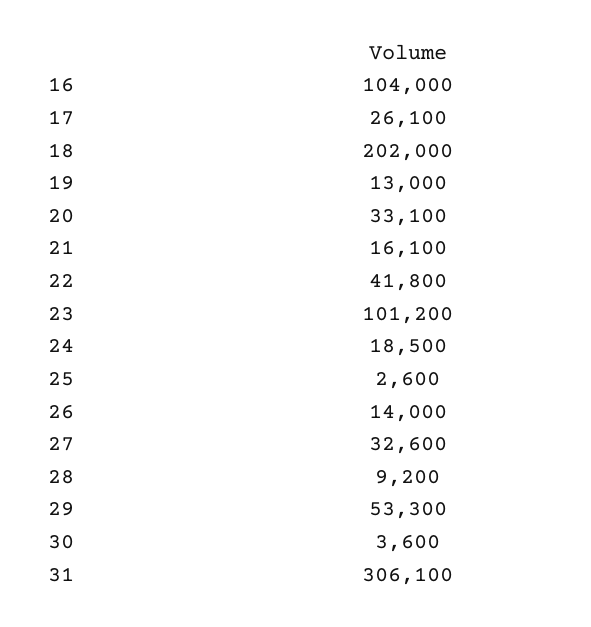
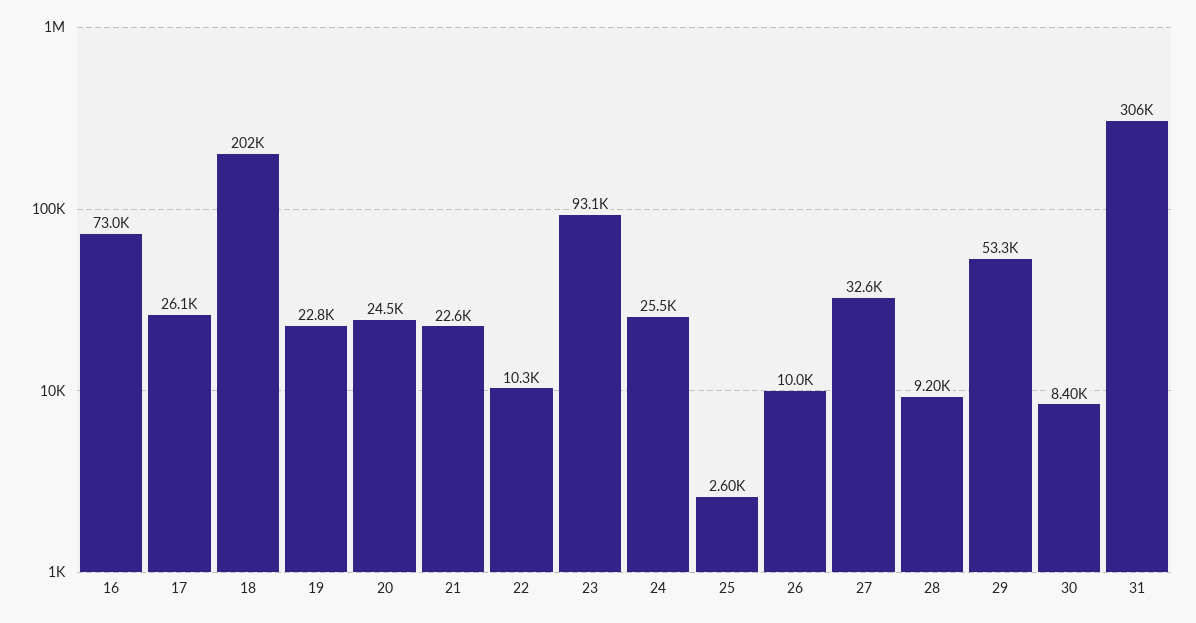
16: 104000 -> 73000
19: 13000 -> 22800
20: 33100 -> 24500
21: 16100 -> 22600
22: 41800 -> 10300
23: 101200 -> 93100
24: 18500 -> 25500
26: 14000 -> 10000
30: 3600 -> 8400

